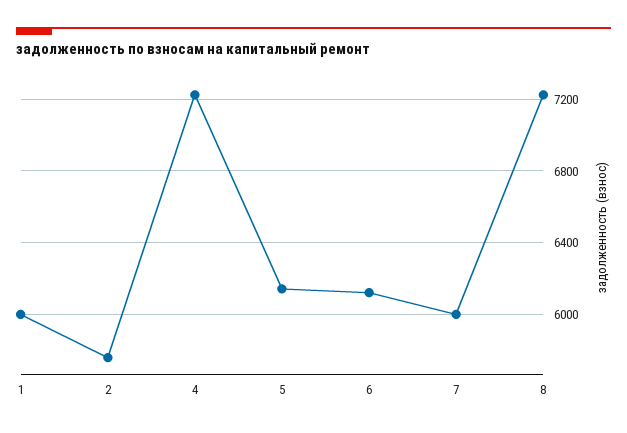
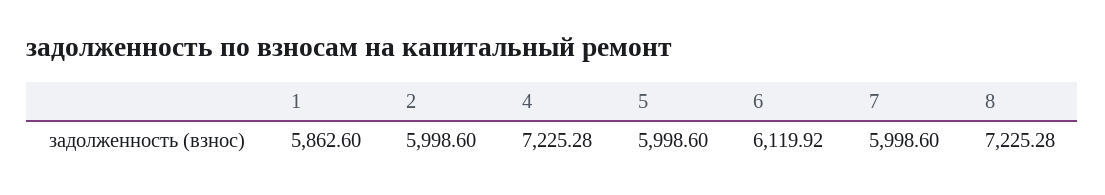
1: 6000 -> 5862.6
2: 5750 -> 5998.6
5: 6150 -> 5998.6

